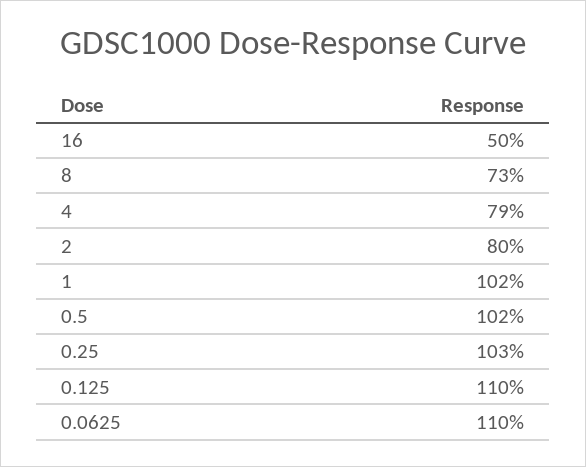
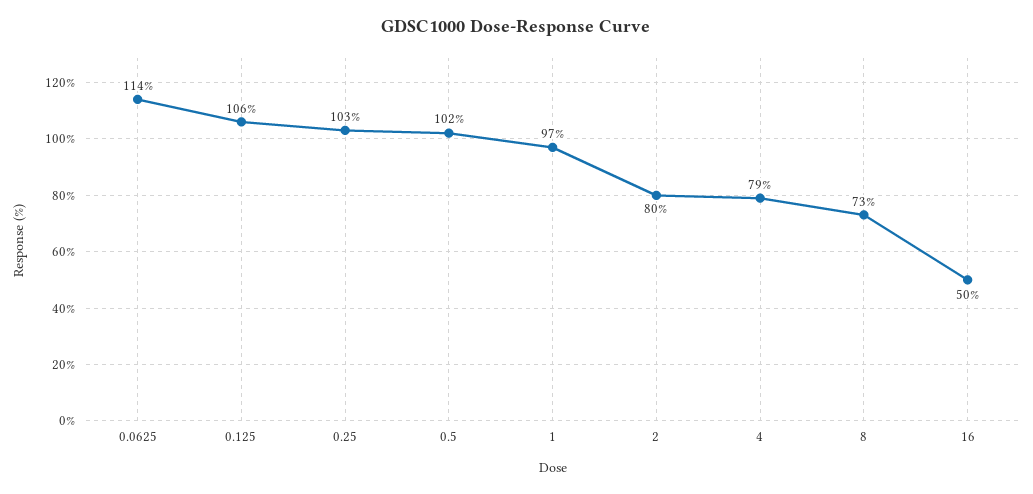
1: 102 -> 97
0.125: 110 -> 106
0.0625: 110 -> 114

